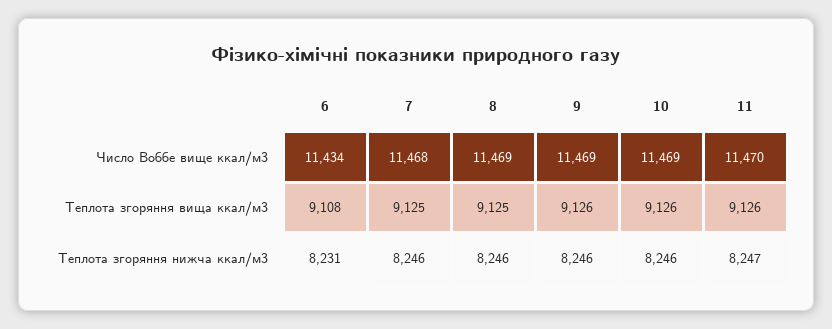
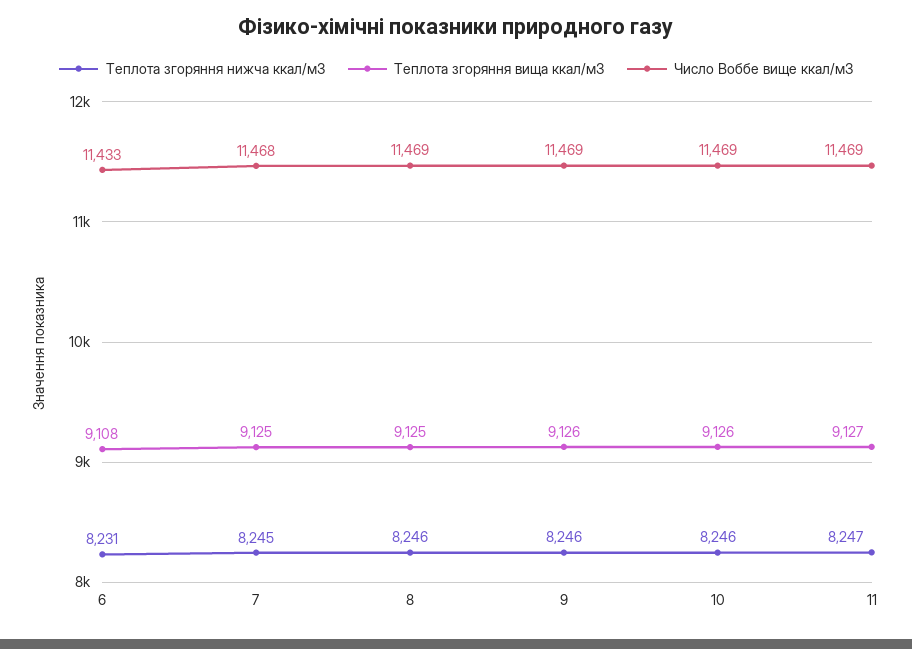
Число Воббе вище ккал/м3, 6: 11434 -> 11433
Число Воббе вище ккал/м3, 11: 11470 -> 11469
Теплота згоряння вища ккал/м3, 11: 9126 -> 9127
Теплота згоряння нижча ккал/м3, 7: 8246 -> 8245

